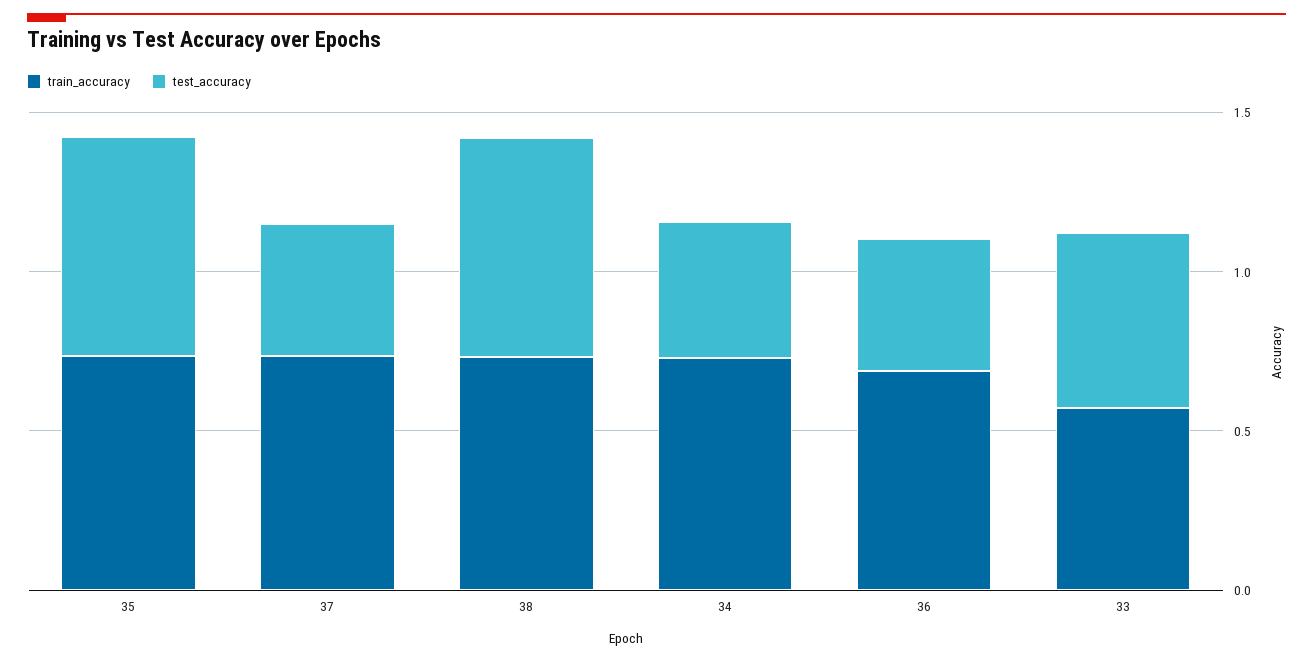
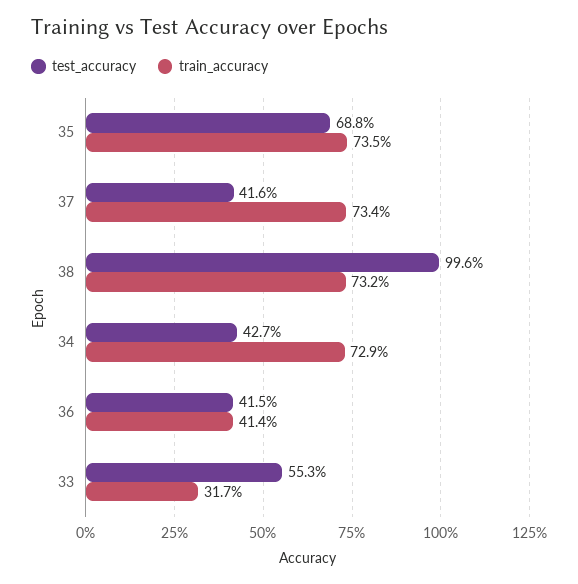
test_accuracy, 38: 0.7 -> 0.996
train_accuracy, 36: 0.7 -> 0.414
train_accuracy, 33: 0.6 -> 0.317

